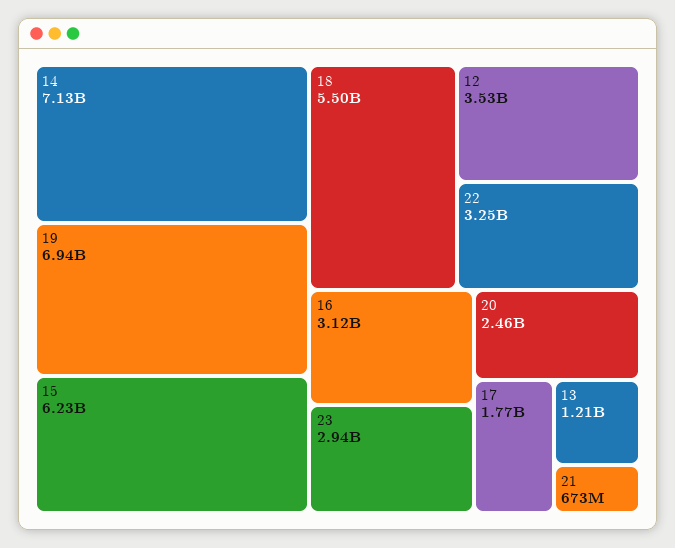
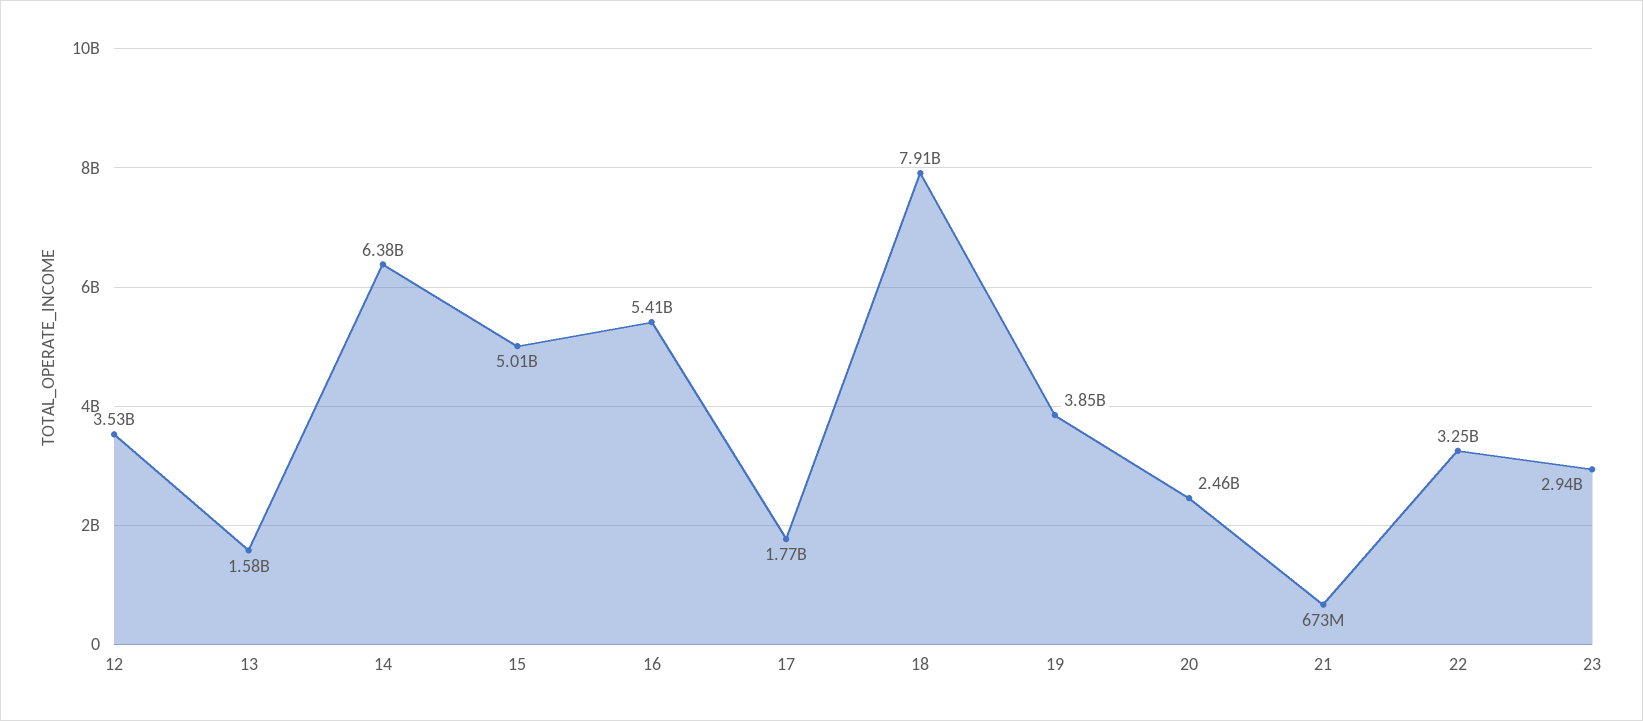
14: 7130000000 -> 6380000000
19: 6940000000 -> 3850000000
15: 6230000000 -> 5010000000
18: 5500000000 -> 7910000000
16: 3120000000 -> 5410000000
13: 1210000000 -> 1580000000

